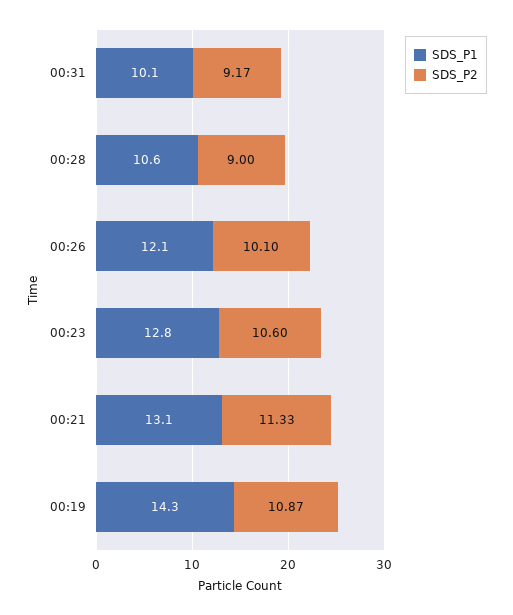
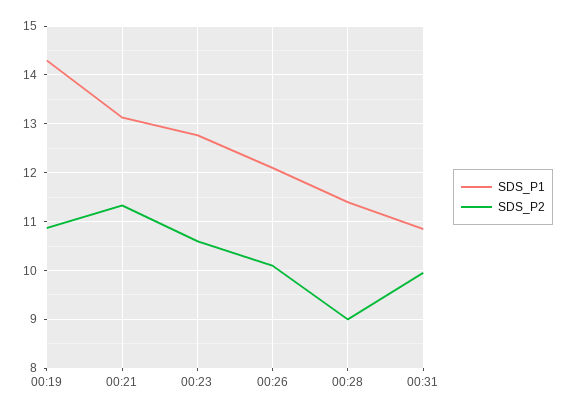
SDS_P1, 00:31: 10.1 -> 10.8
SDS_P2, 00:31: 9.17 -> 10
SDS_P1, 00:28: 10.6 -> 11.4

